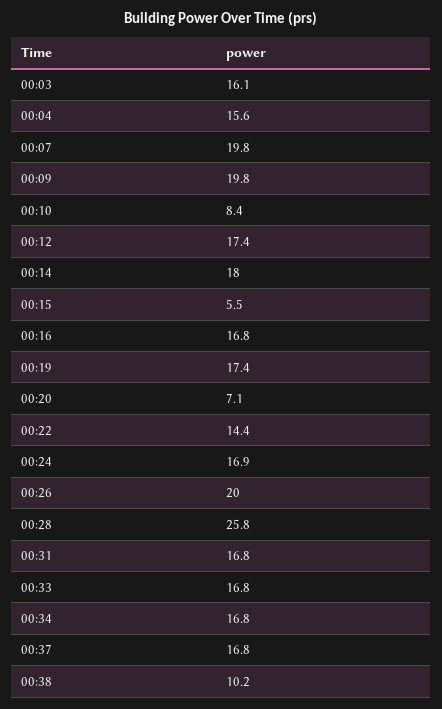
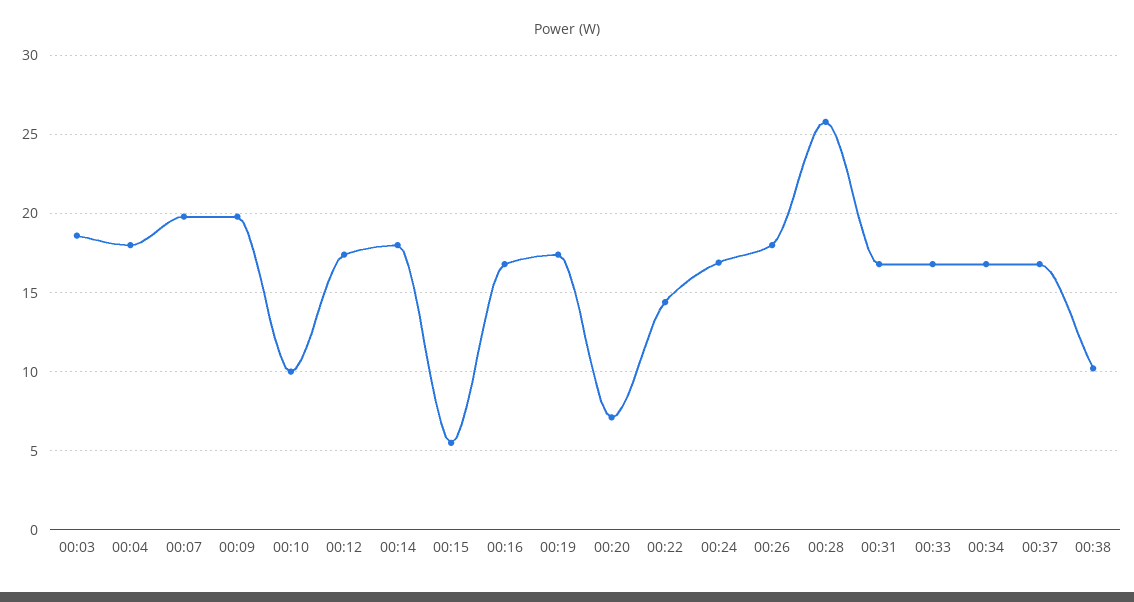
00:03: 16.1 -> 18.5
00:04: 15.6 -> 18
00:10: 8.4 -> 10
00:26: 20 -> 18

